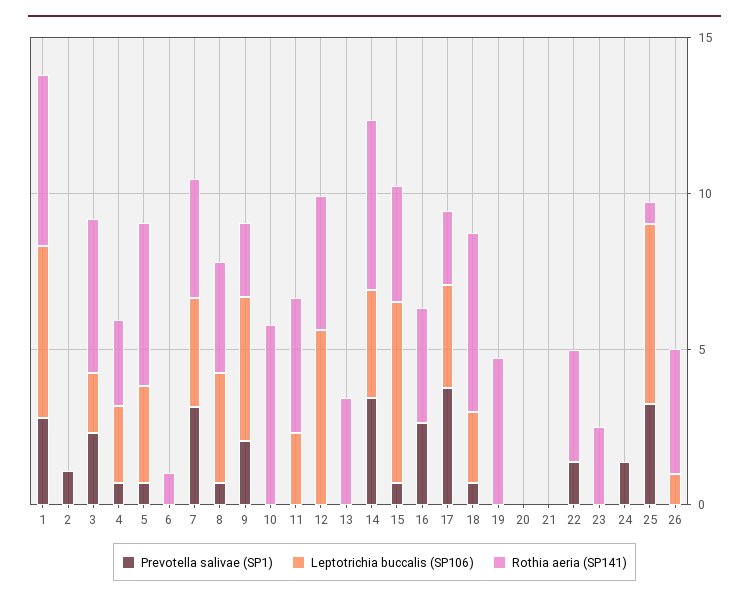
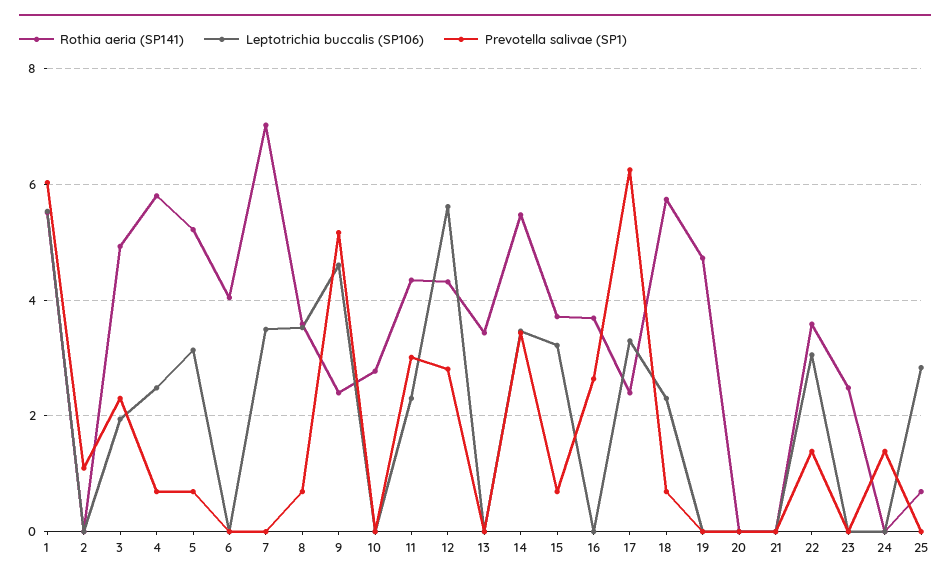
Prevotella salivae (SP1), 1: 3 -> 6
Rothia aeria (SP141), 4: 3 -> 5.8
Rothia aeria (SP141), 6: 1 -> 4
Prevotella salivae (SP1), 7: 3 -> 0
Rothia aeria (SP141), 7: 4 -> 7
Prevotella salivae (SP1), 9: 2 -> 5.2
Rothia aeria (SP141), 10: 6 -> 2.8
Prevotella salivae (SP1), 11: 0 -> 3
Prevotella salivae (SP1), 12: 0 -> 2.8
Leptotrichia buccalis (SP106), 15: 6 -> 3.2
Prevotella salivae (SP1), 17: 4 -> 6.2
Leptotrichia buccalis (SP106), 22: 0 -> 3
Prevotella salivae (SP1), 25: 3 -> 0
Leptotrichia buccalis (SP106), 25: 6 -> 2.8
Prevotella salivae (SP1), 26: 0 -> none
Leptotrichia buccalis (SP106), 26: 1 -> none
Rothia aeria (SP141), 26: 4 -> none

